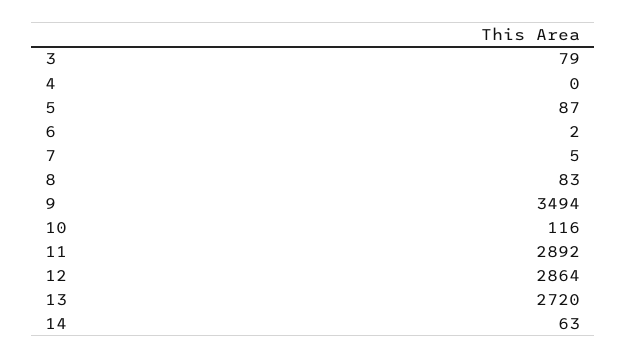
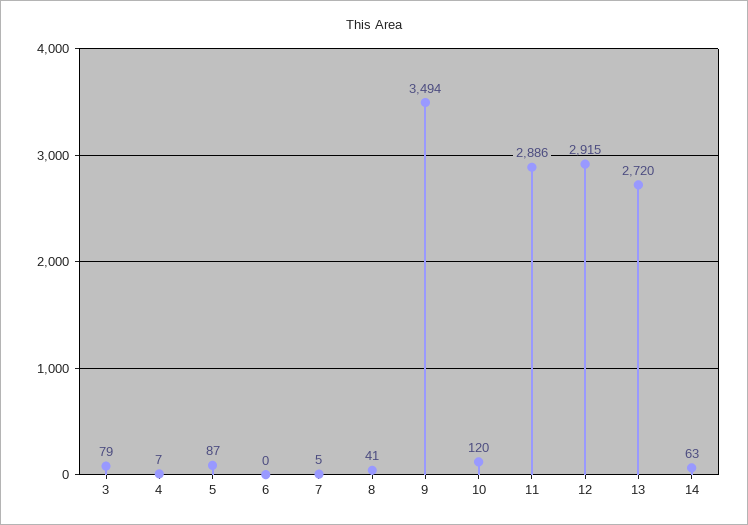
4: 0 -> 7
6: 2 -> 0
8: 83 -> 41
10: 116 -> 120
11: 2892 -> 2886
12: 2864 -> 2915

